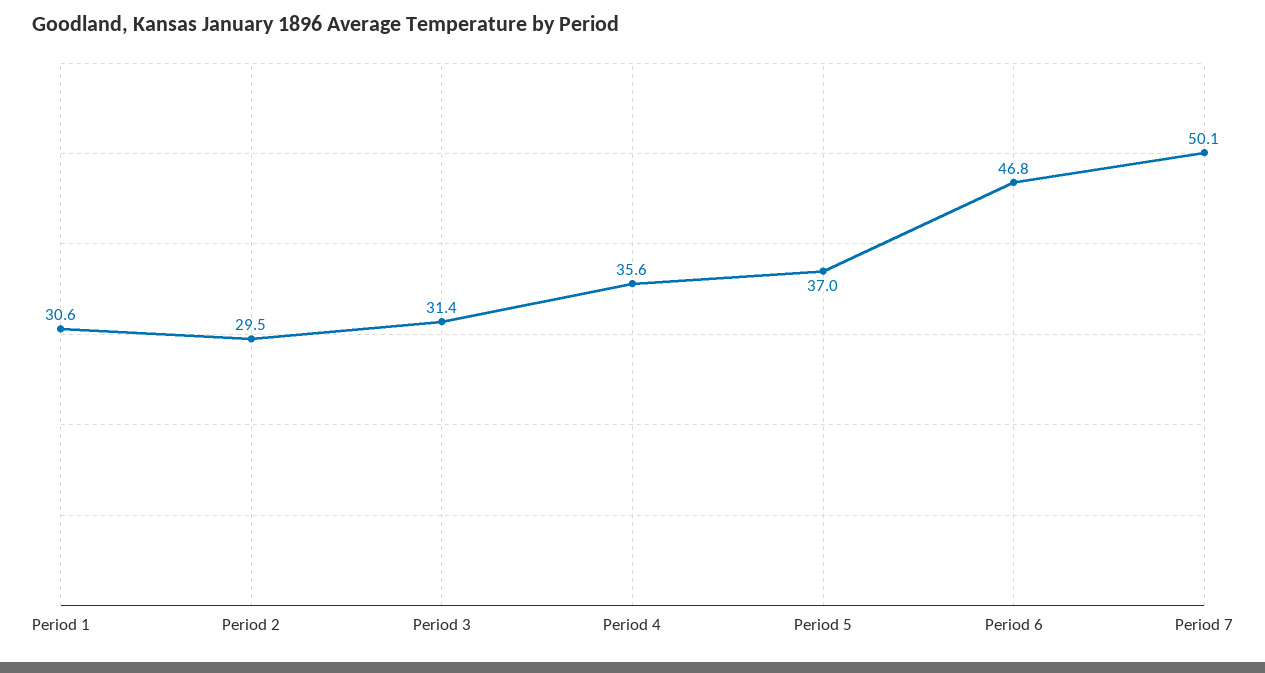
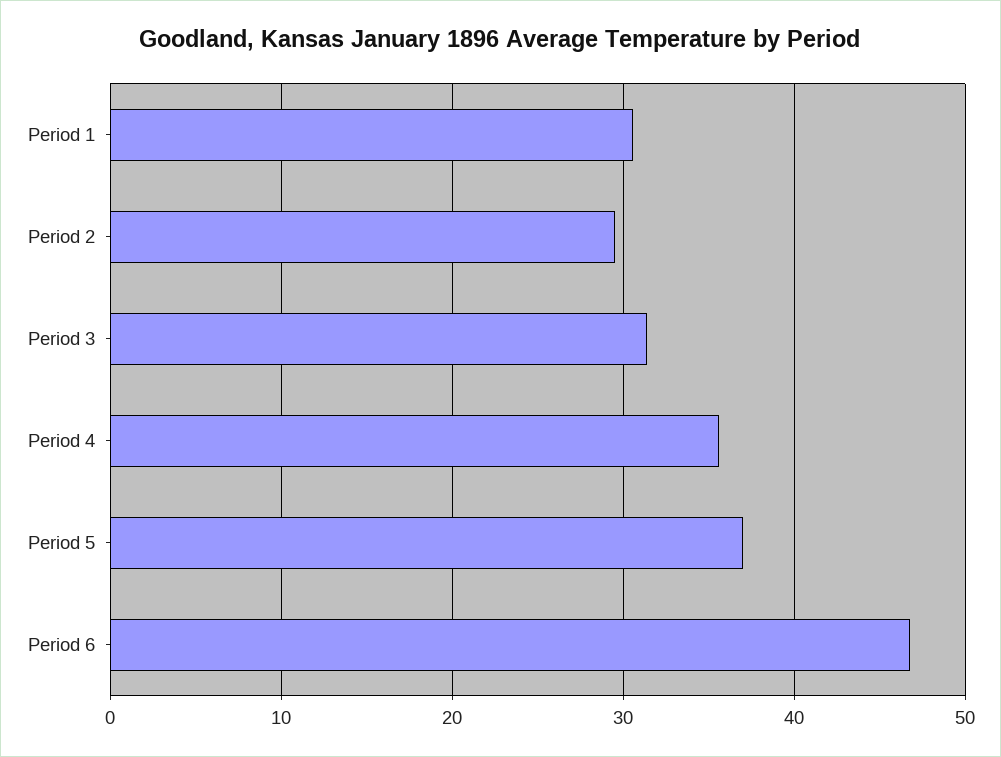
Period 7: 50.1 -> none

